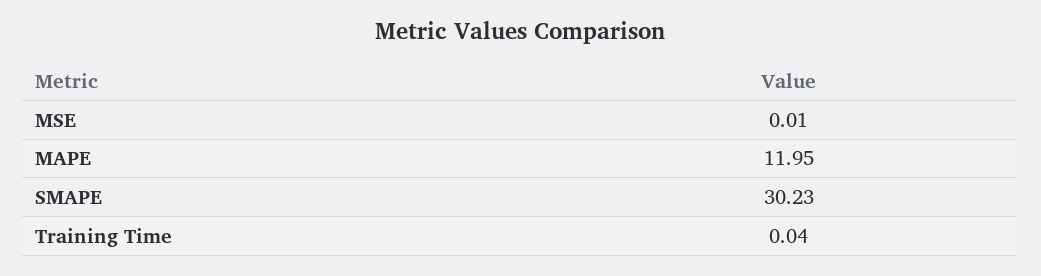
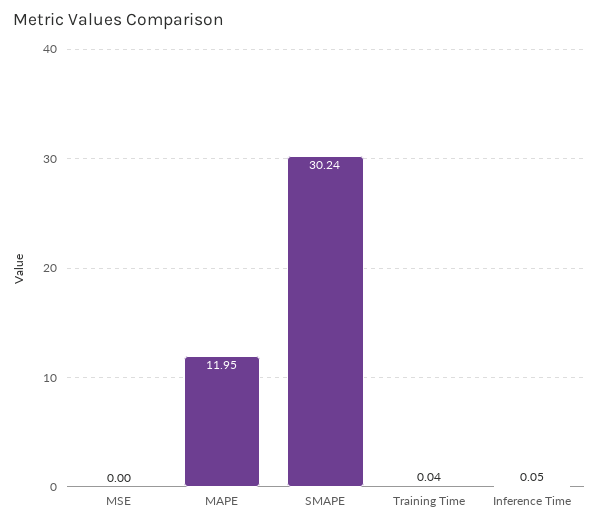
MSE: 0.01 -> 0
SMAPE: 30.23 -> 30.24
Inference Time: none -> 0.05

